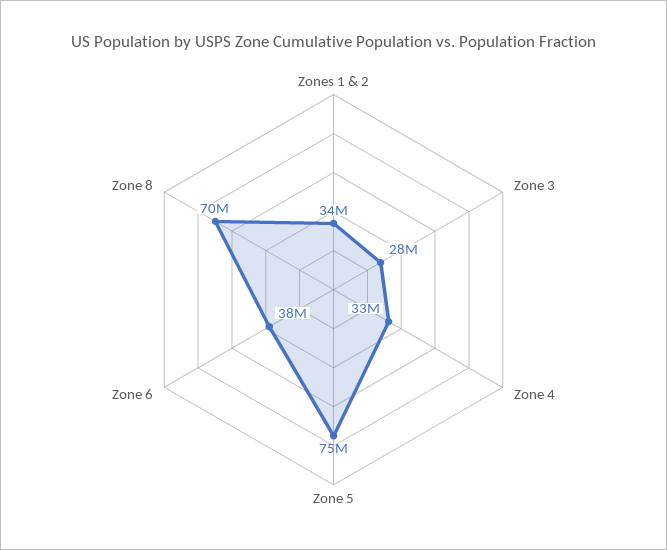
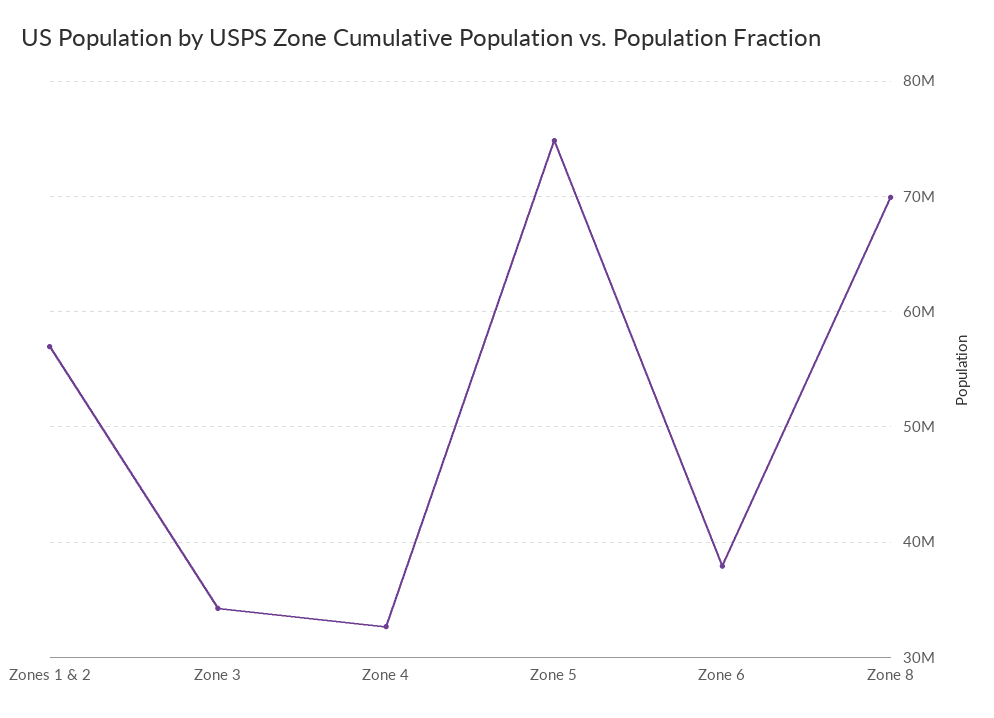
Zones 1 & 2: 34000000 -> 57000000
Zone 3: 28000000 -> 34000000

